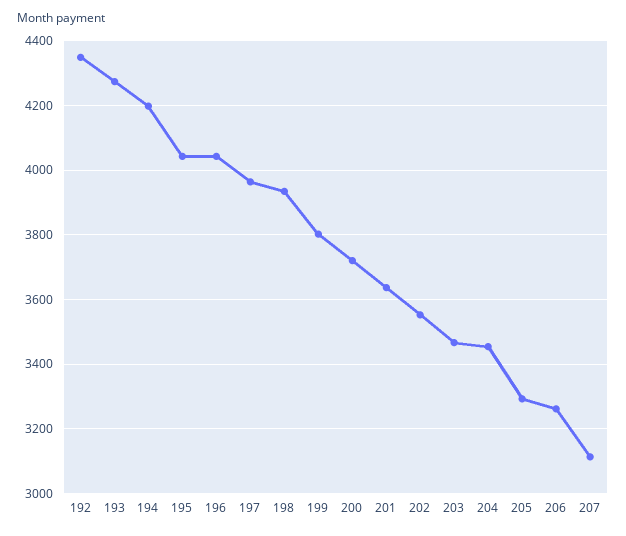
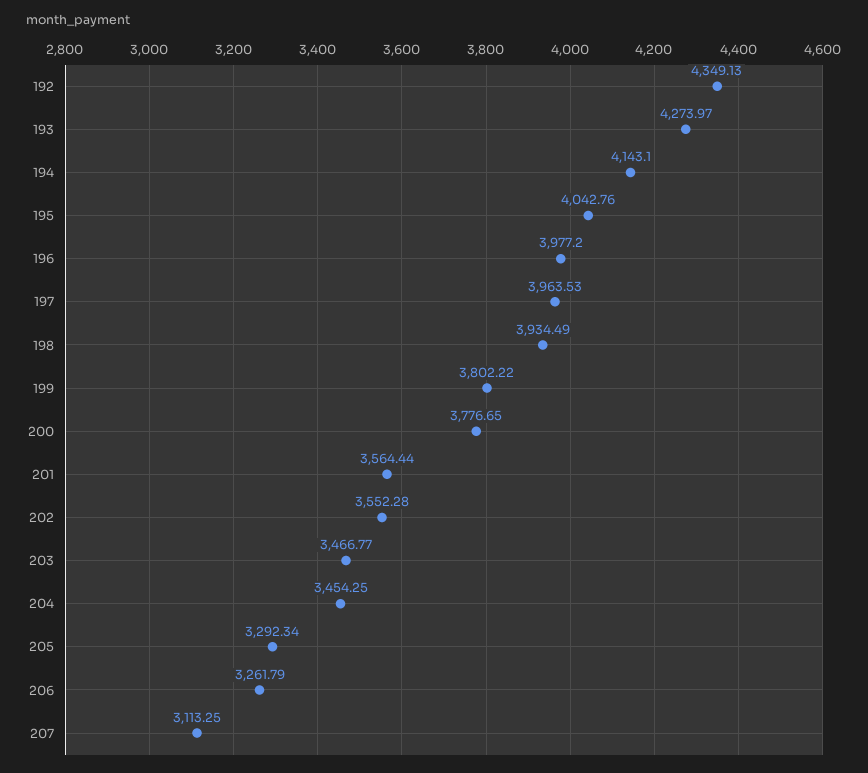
194: 4200 -> 4143.1
196: 4040 -> 3977.2
200: 3720 -> 3776.65
201: 3640 -> 3564.44

